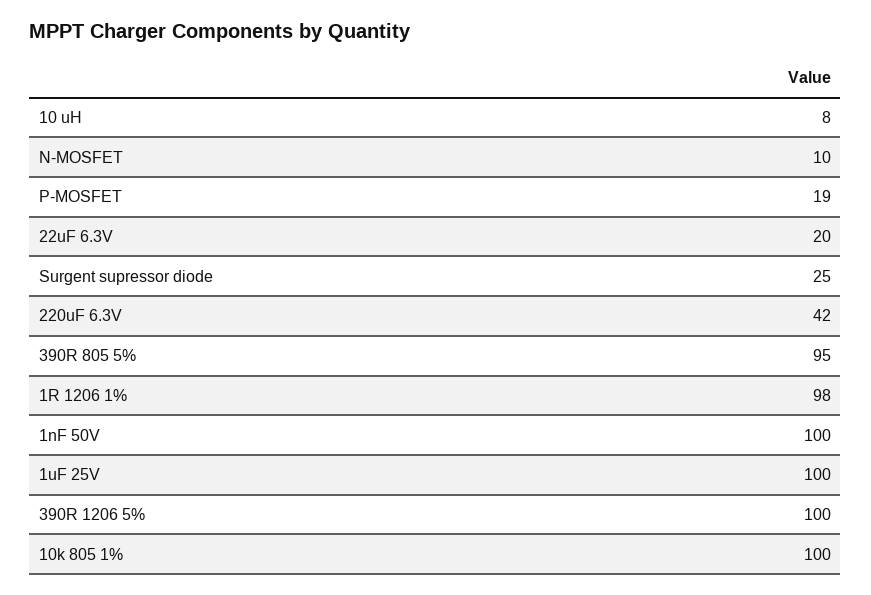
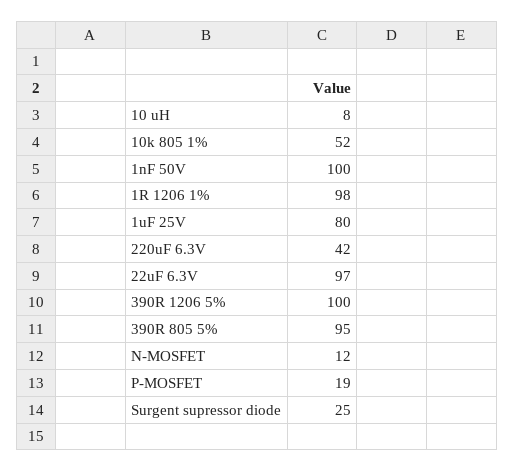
N-MOSFET: 10 -> 12
22uF 6.3V: 20 -> 97
1uF 25V: 100 -> 80
10k 805 1%: 100 -> 52

